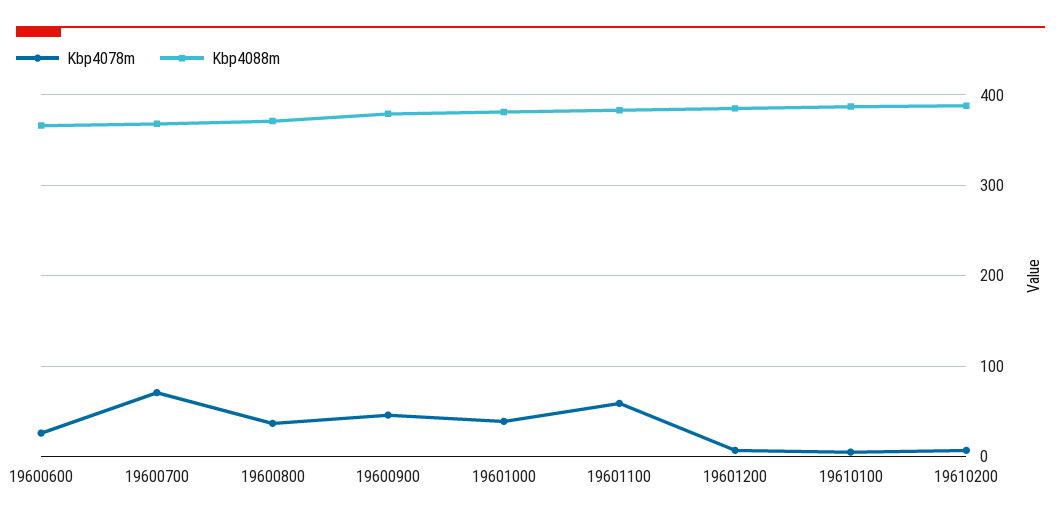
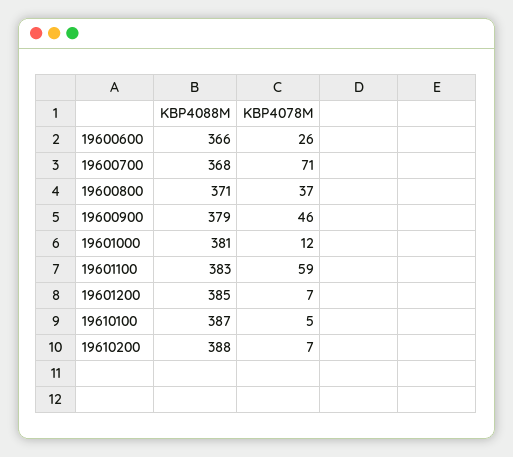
Kbp4078m, 19601000: 40 -> 12

